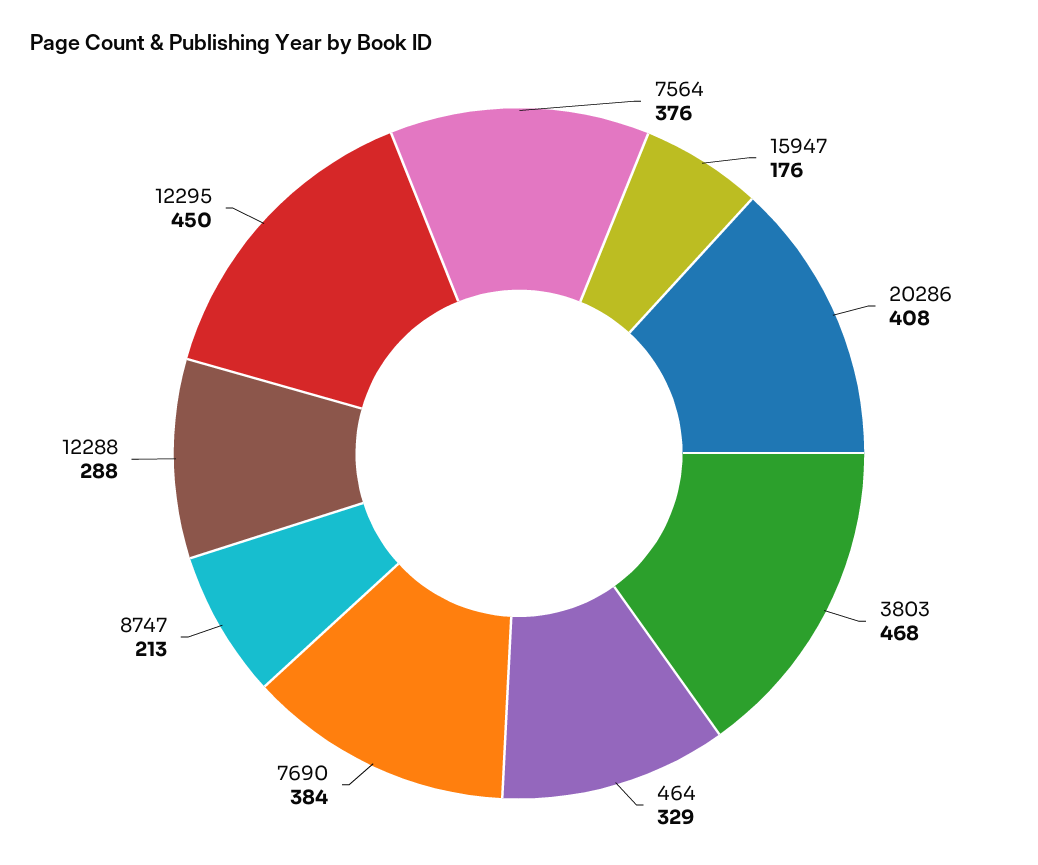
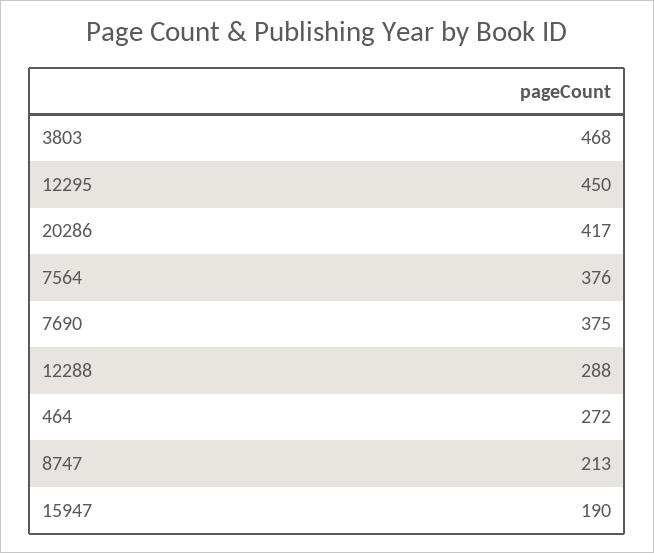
15947: 176 -> 190
20286: 408 -> 417
464: 329 -> 272
7690: 384 -> 375

